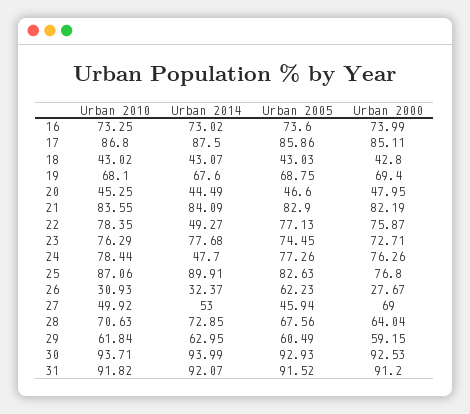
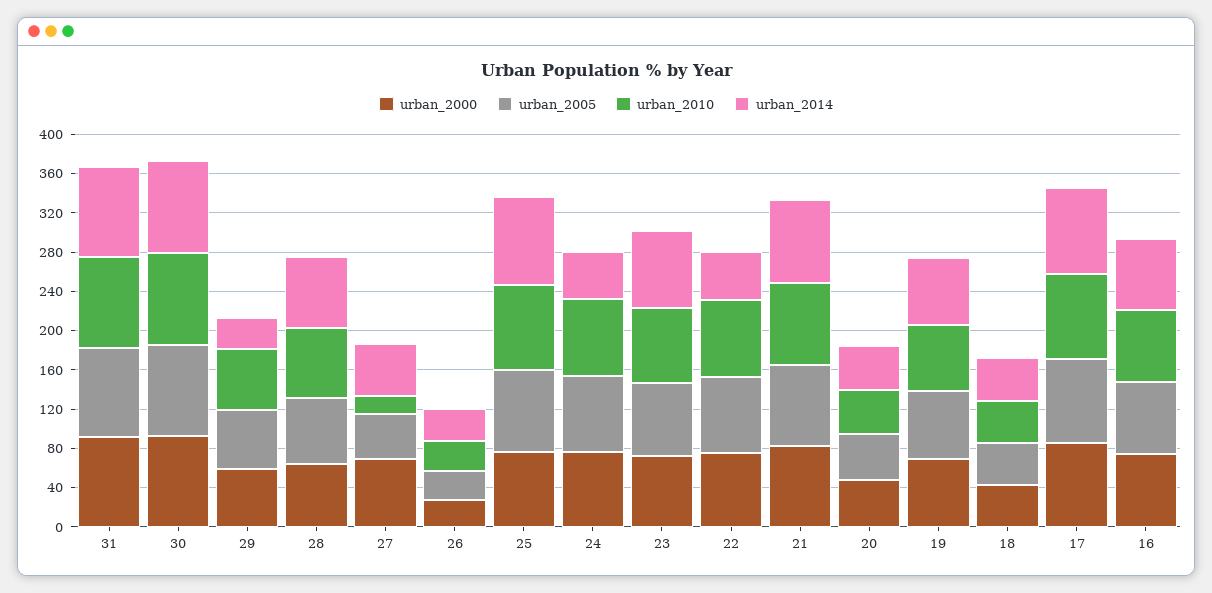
Urban 2005, 26: 62.23 -> 30
Urban 2010, 27: 49.92 -> 20
Urban 2014, 29: 62.95 -> 30

